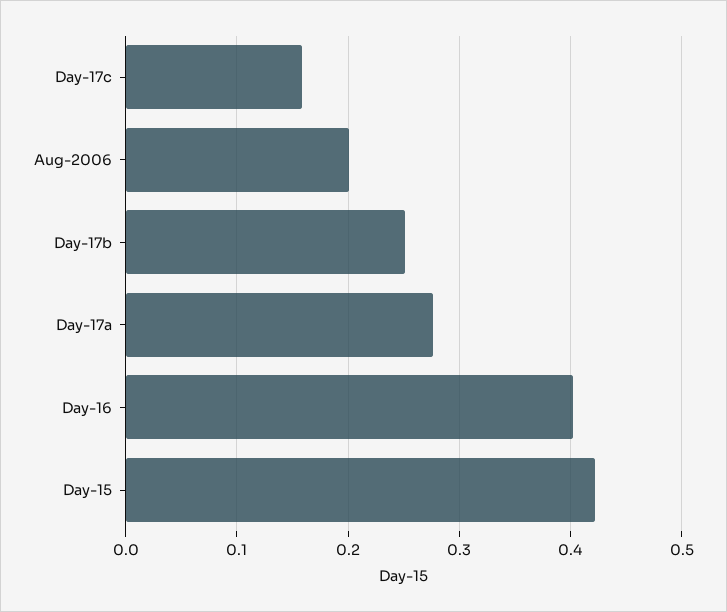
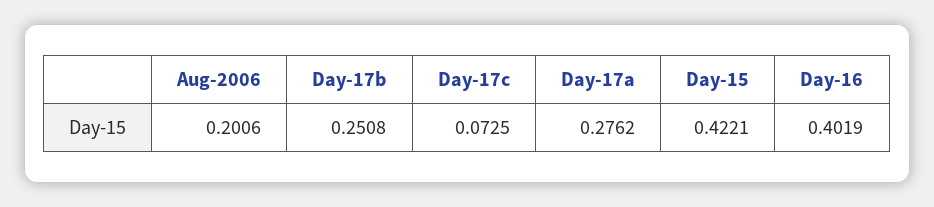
Day-17c: 0.16 -> 0.0725

